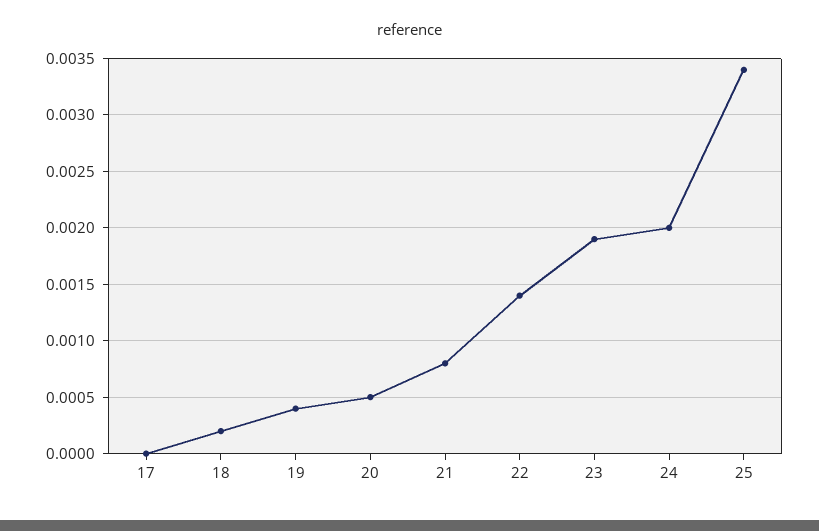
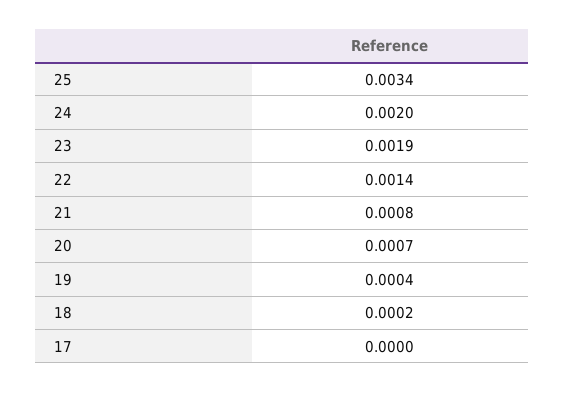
20: 0.0005 -> 0.0007

